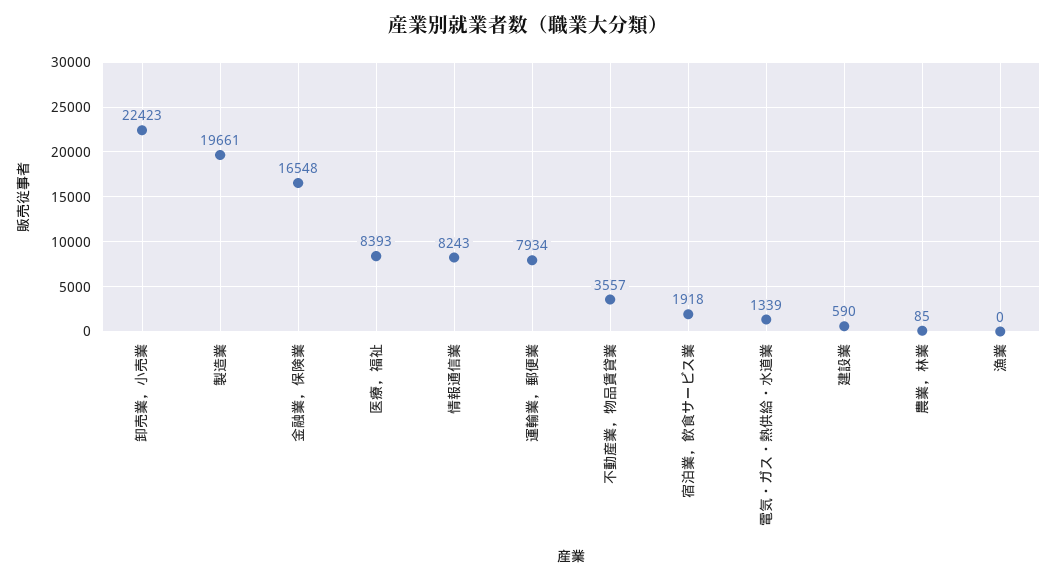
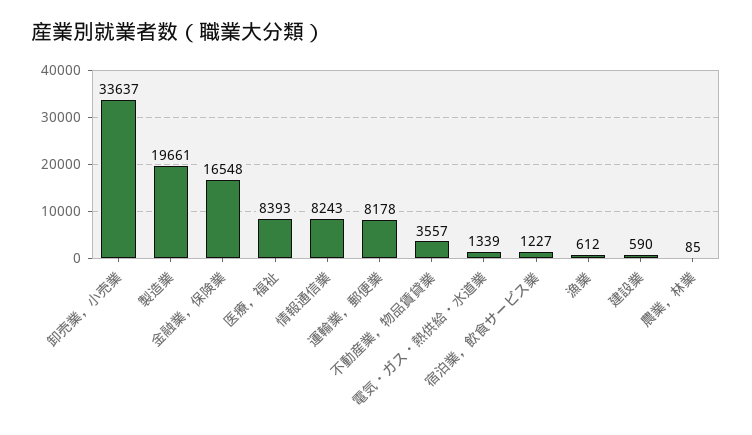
卸売業，小売業: 22423 -> 33637
運輸業，郵便業: 7934 -> 8178
宿泊業，飲食サービス業: 1918 -> 1227
漁業: 0 -> 612

